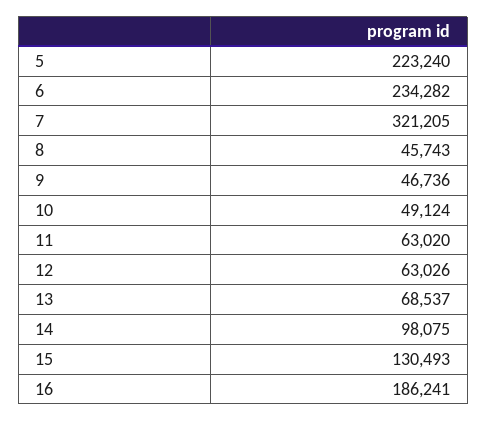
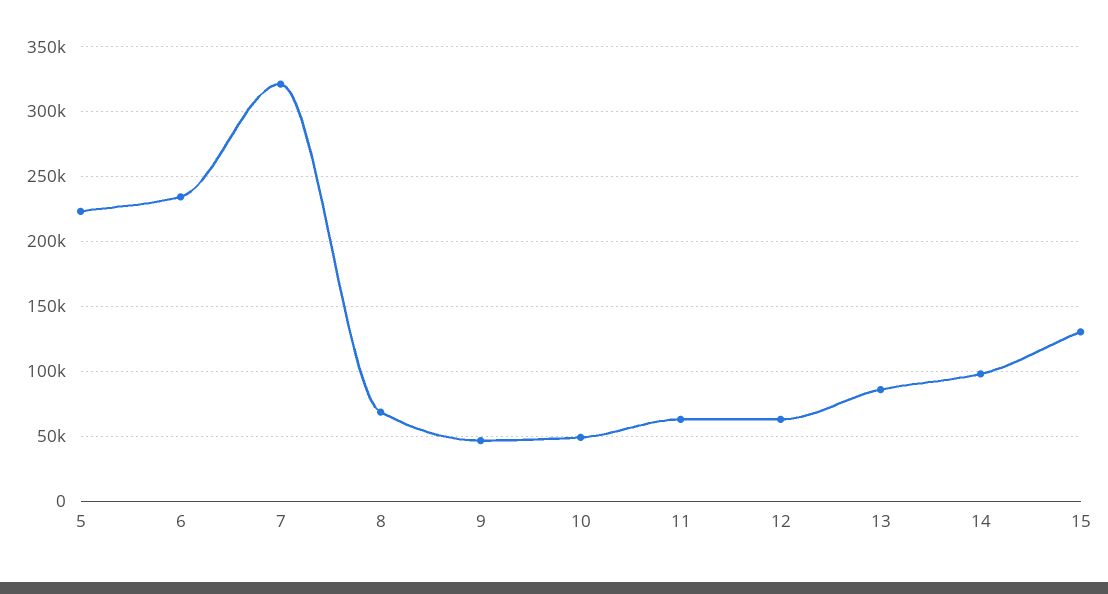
8: 45743 -> 70000
13: 68537 -> 85000
16: 186241 -> none

